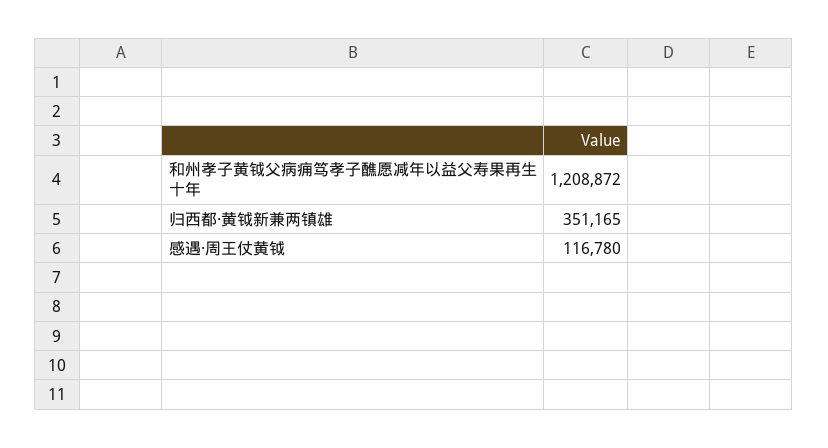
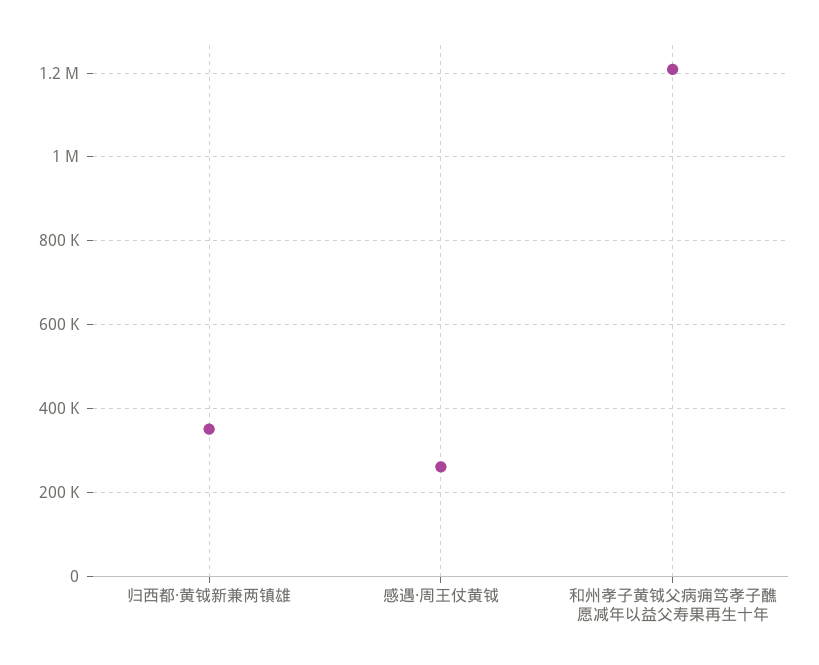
感遇·周王仗黄钺: 116780 -> 260000

